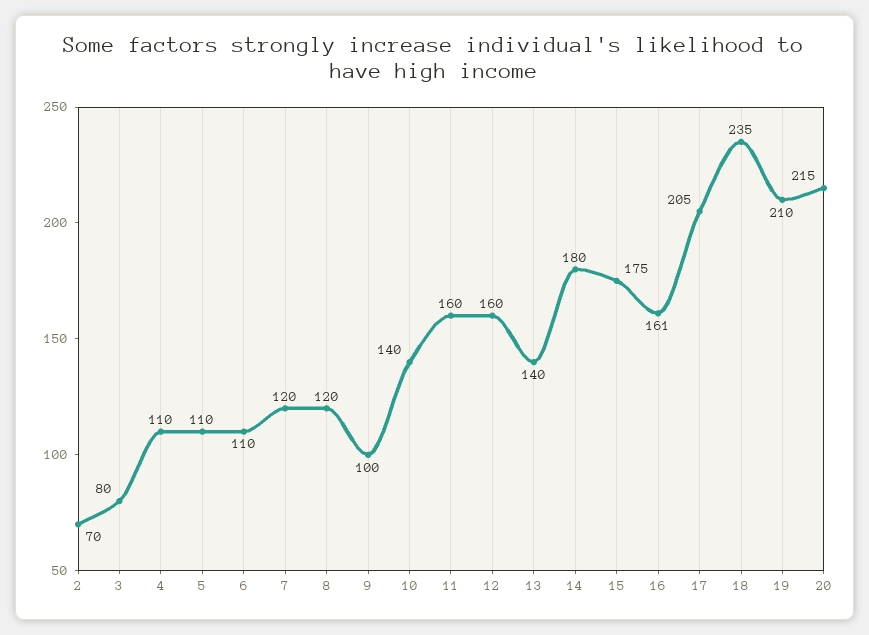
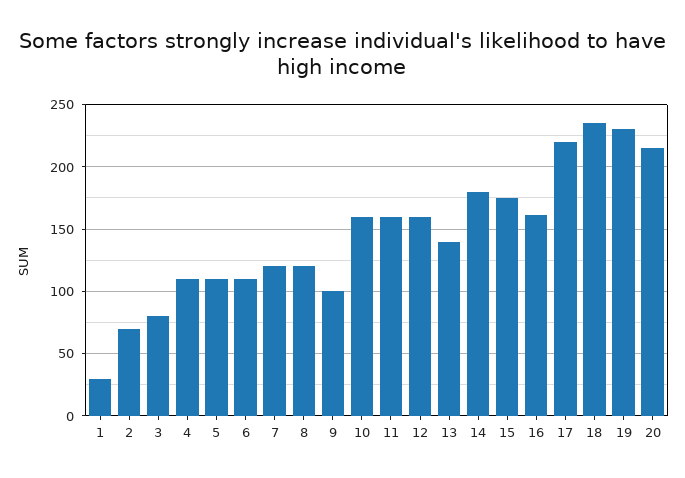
10: 140 -> 160
17: 205 -> 220
19: 210 -> 230
1: none -> 30

